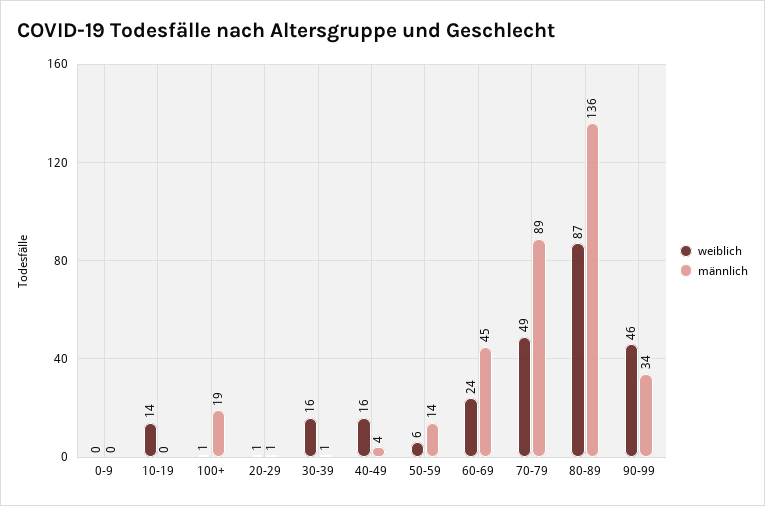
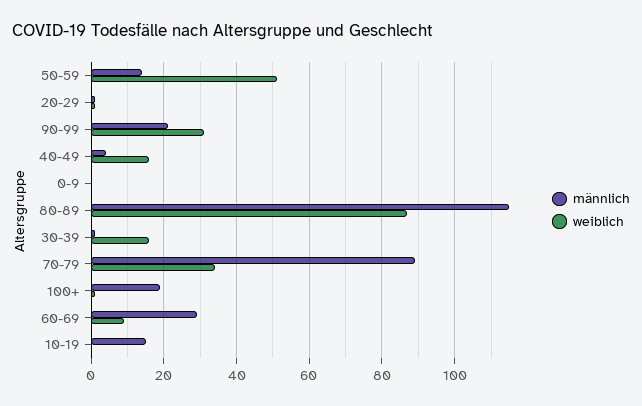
weiblich, 10-19: 14 -> 0
männlich, 10-19: 0 -> 15
weiblich, 50-59: 6 -> 50
weiblich, 60-69: 24 -> 10
männlich, 60-69: 45 -> 30
weiblich, 70-79: 49 -> 35
männlich, 80-89: 136 -> 115
weiblich, 90-99: 46 -> 30
männlich, 90-99: 34 -> 20

